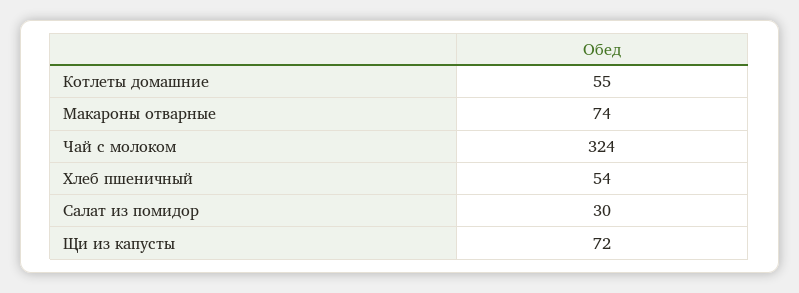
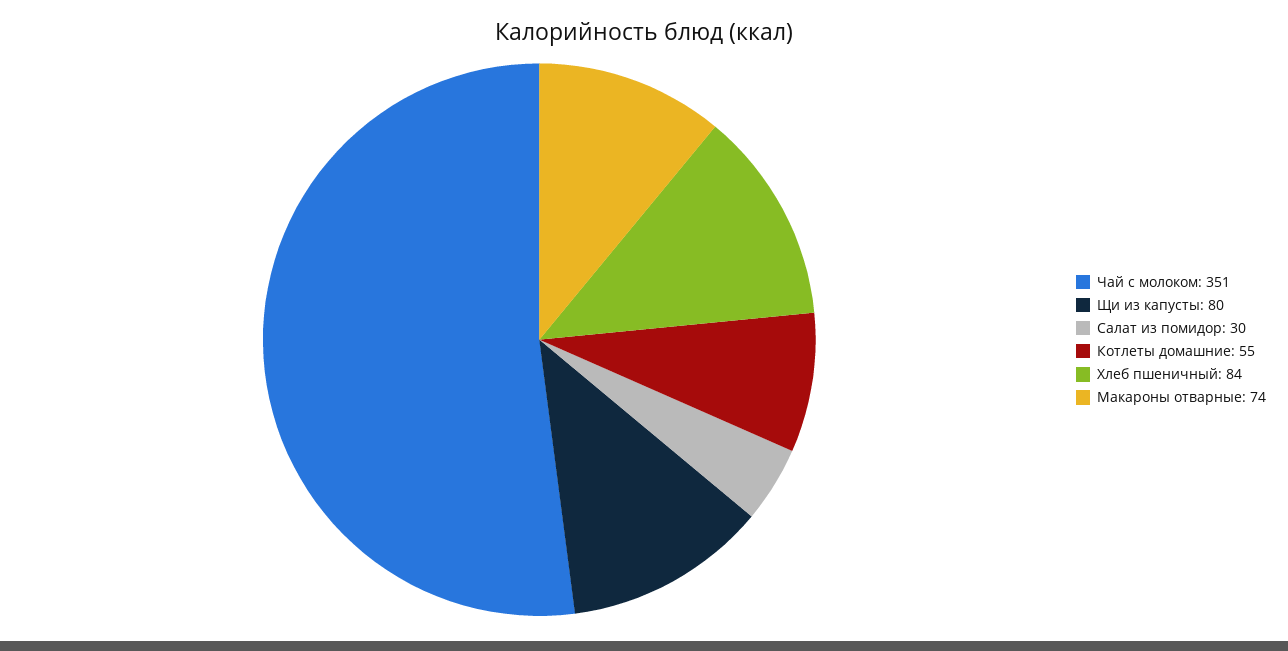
Чай с молоком: 324 -> 351
Хлеб пшеничный: 54 -> 84
Щи из капусты: 72 -> 80

